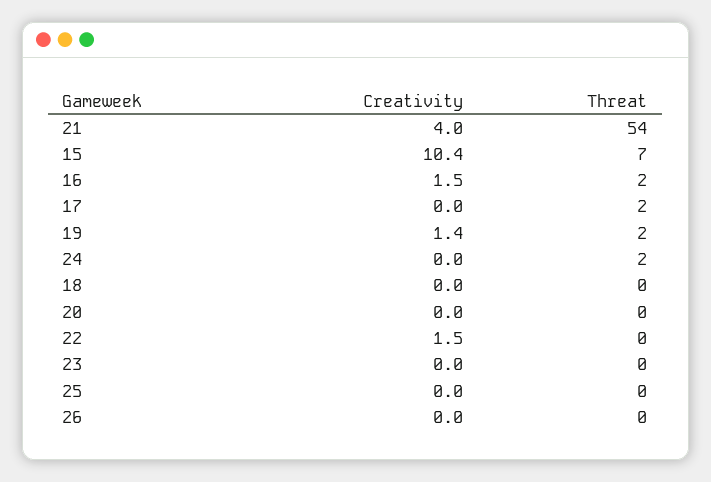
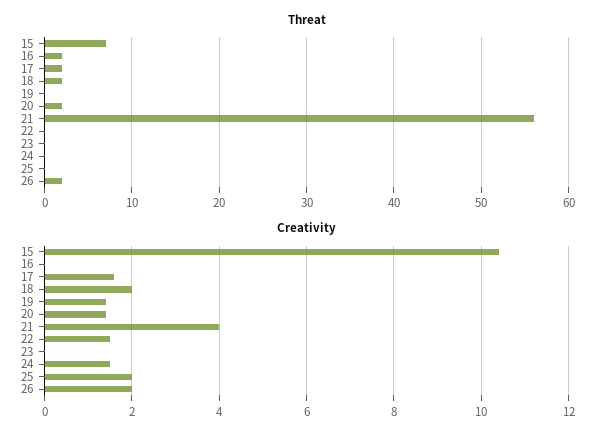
Threat, 21: 54 -> 56
Creativity, 16: 1.5 -> 0
Creativity, 17: 0 -> 1.5
Threat, 19: 2 -> 0
Creativity, 24: 0 -> 1.5
Threat, 24: 2 -> 0
Creativity, 18: 0 -> 2
Threat, 18: 0 -> 2
Creativity, 20: 0 -> 1.5
Threat, 20: 0 -> 2
Creativity, 25: 0 -> 2
Creativity, 26: 0 -> 2
Threat, 26: 0 -> 2

